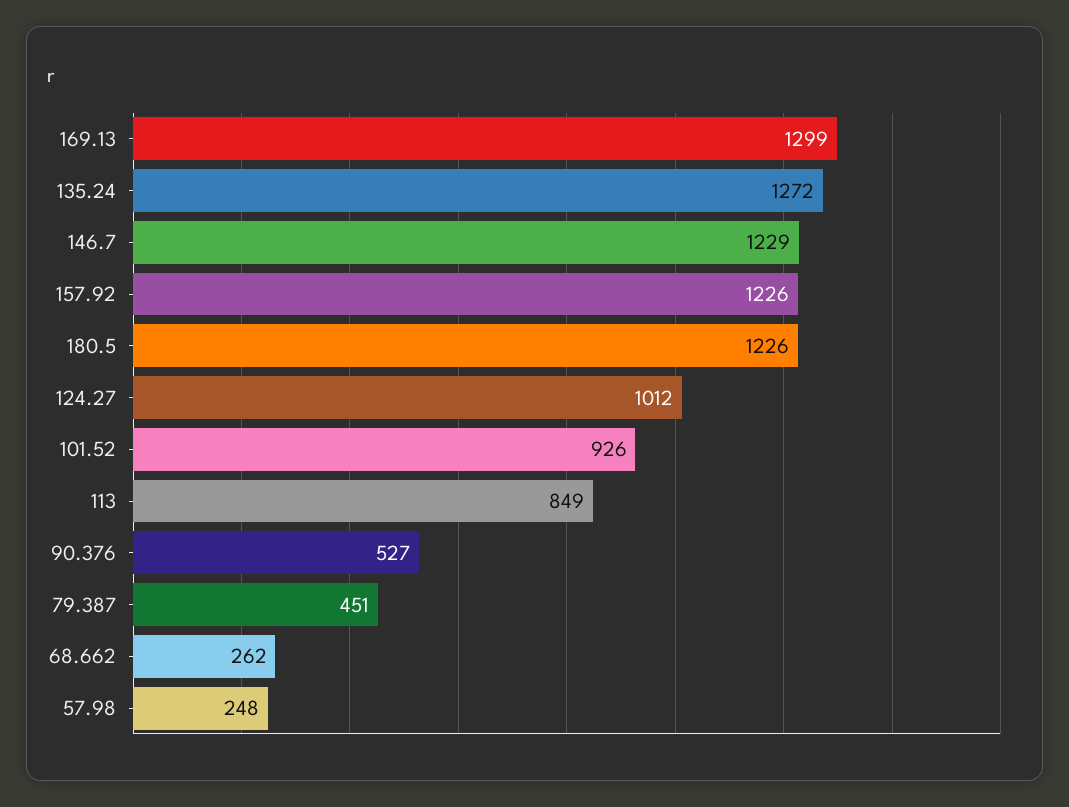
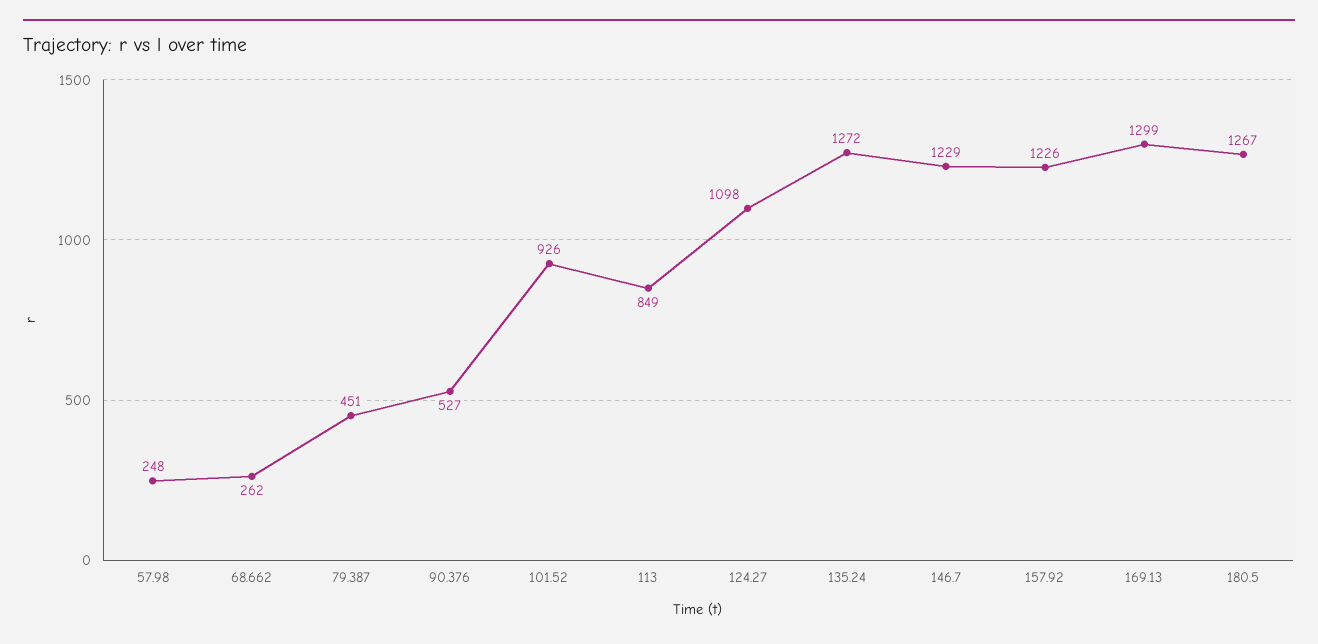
180.5: 1226 -> 1267
124.27: 1012 -> 1098

